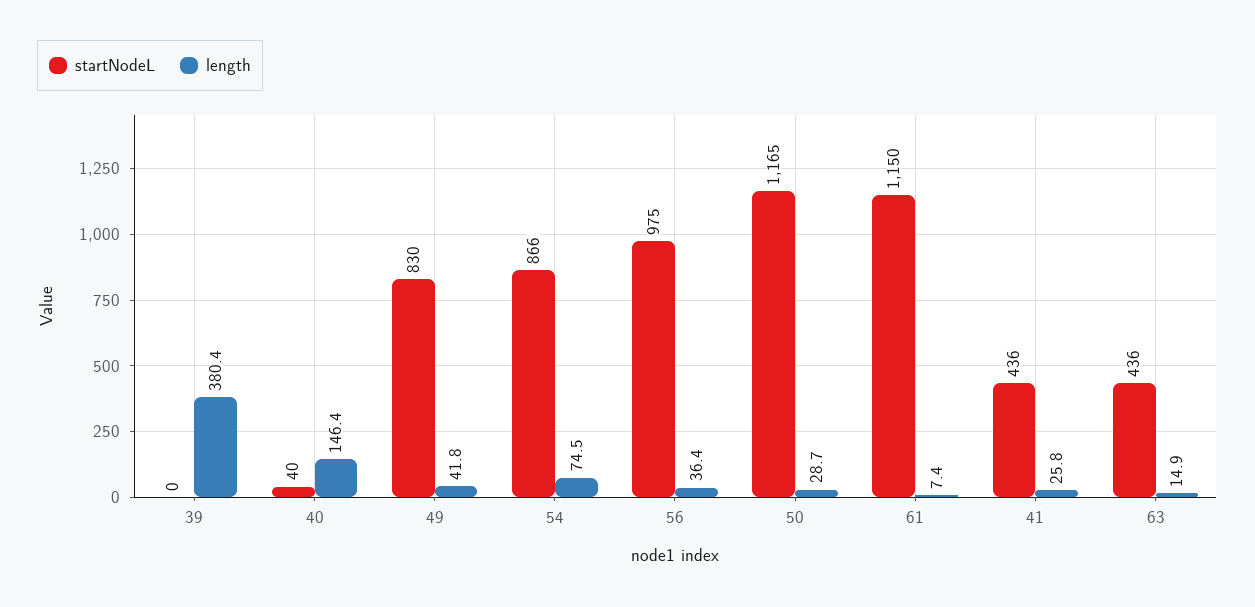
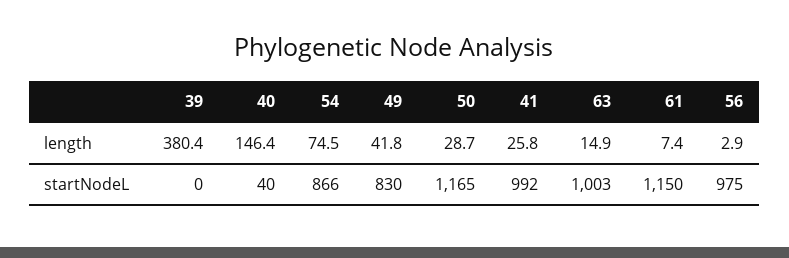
length, 56: 36.4 -> 2.9
startNodeL, 41: 436 -> 992
startNodeL, 63: 436 -> 1003

